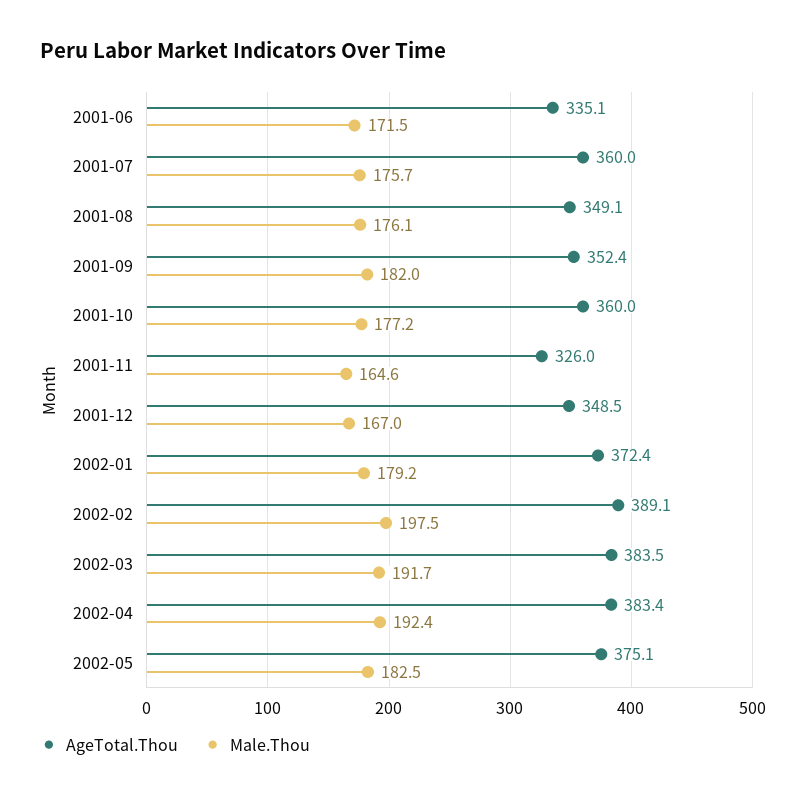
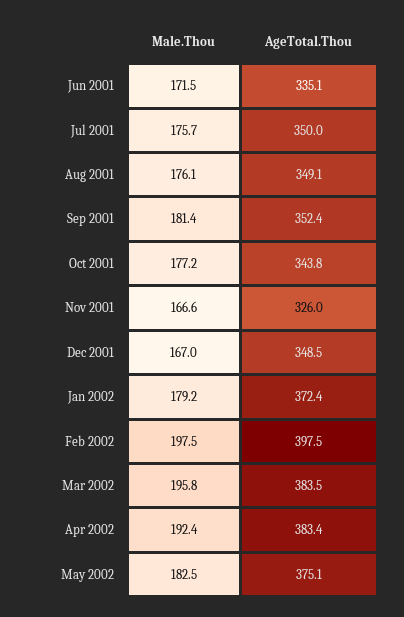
AgeTotal.Thou, 2001-07: 360 -> 350
Male.Thou, 2001-09: 182 -> 181.4
AgeTotal.Thou, 2001-10: 360 -> 343.8
Male.Thou, 2001-11: 164.6 -> 166.6
AgeTotal.Thou, 2002-02: 389.1 -> 397.5
Male.Thou, 2002-03: 191.7 -> 195.8

